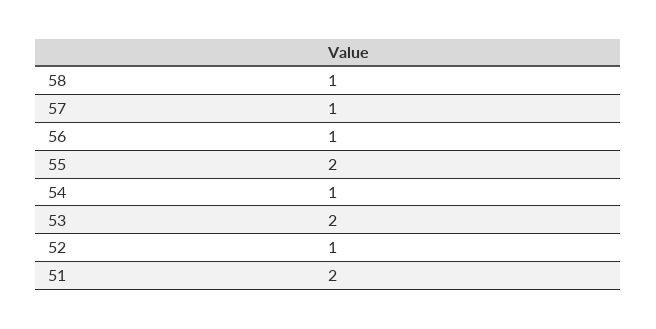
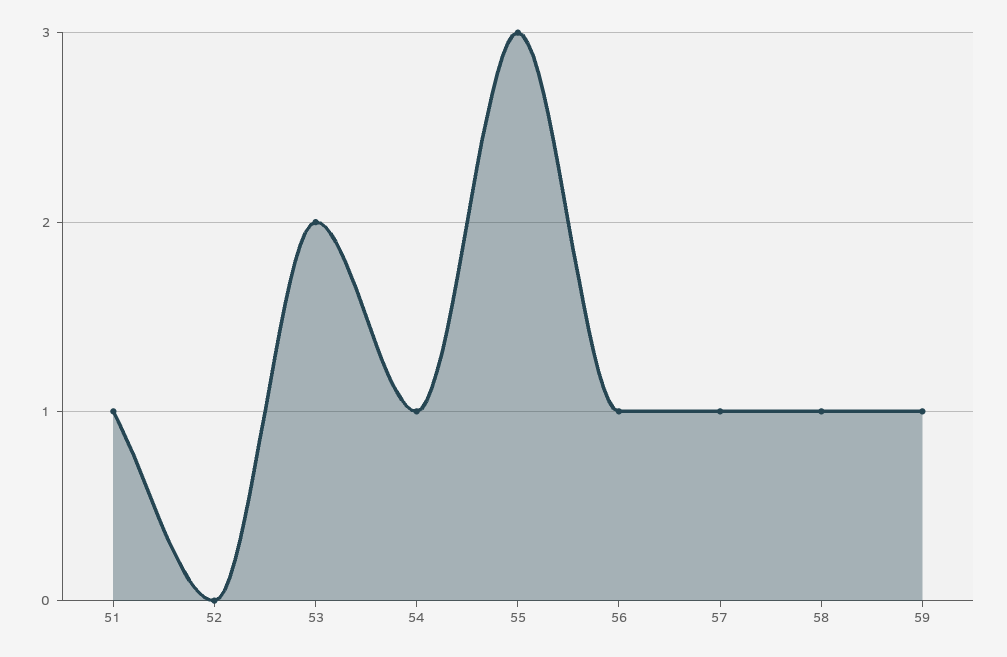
55: 2 -> 3
52: 1 -> 0
51: 2 -> 1
59: none -> 1

